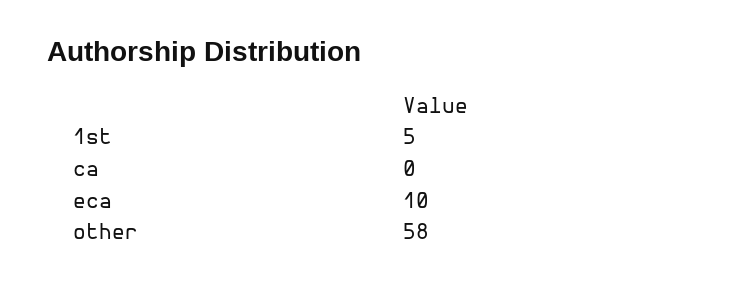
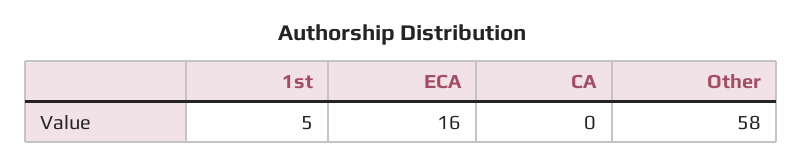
eca: 10 -> 16

